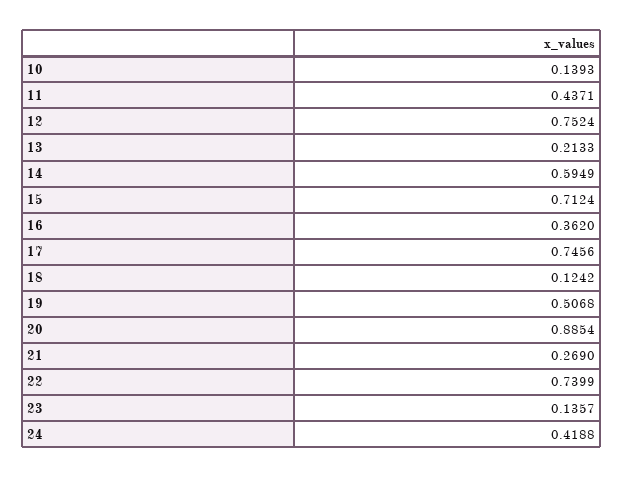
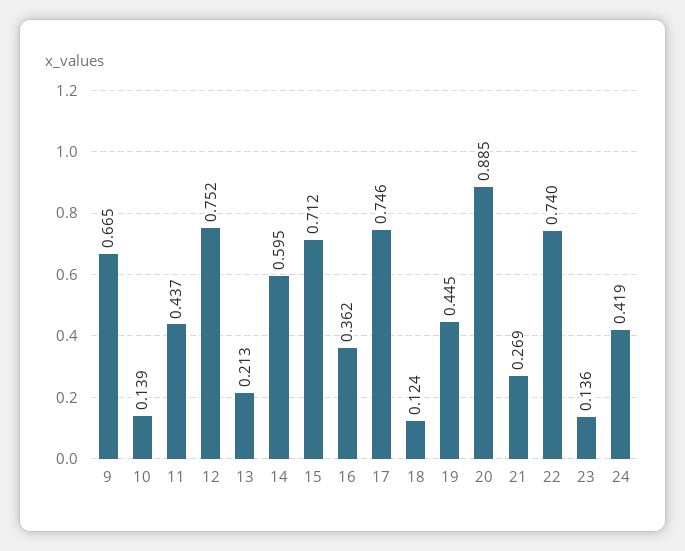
19: 0.5068 -> 0.445
9: none -> 0.665

